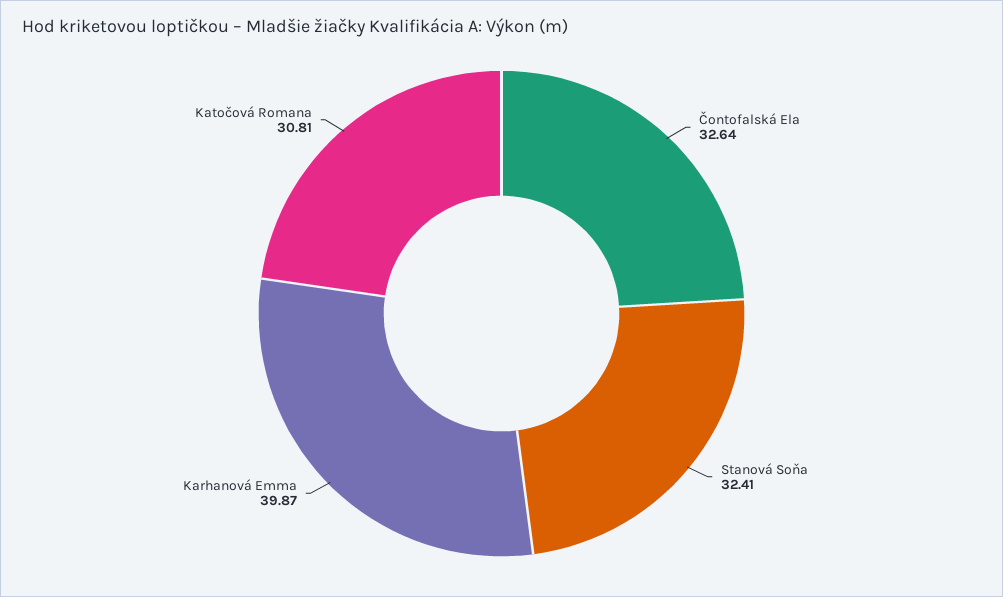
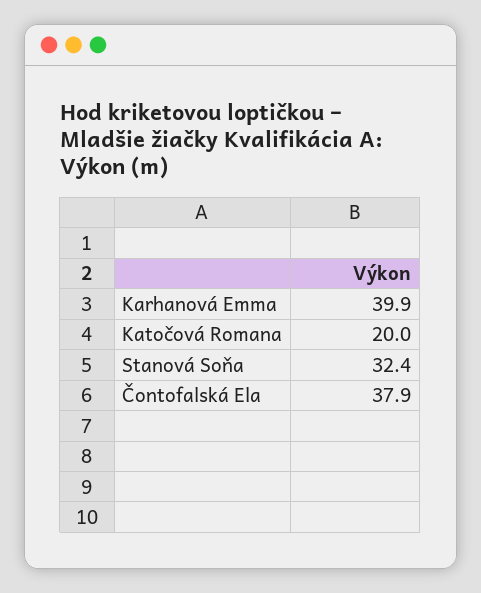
Čontofalská Ela: 32.64 -> 37.9
Katočová Romana: 30.81 -> 20

